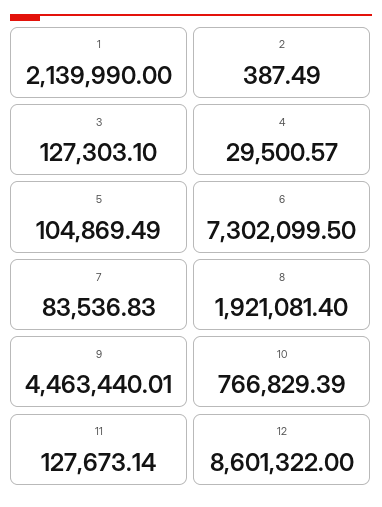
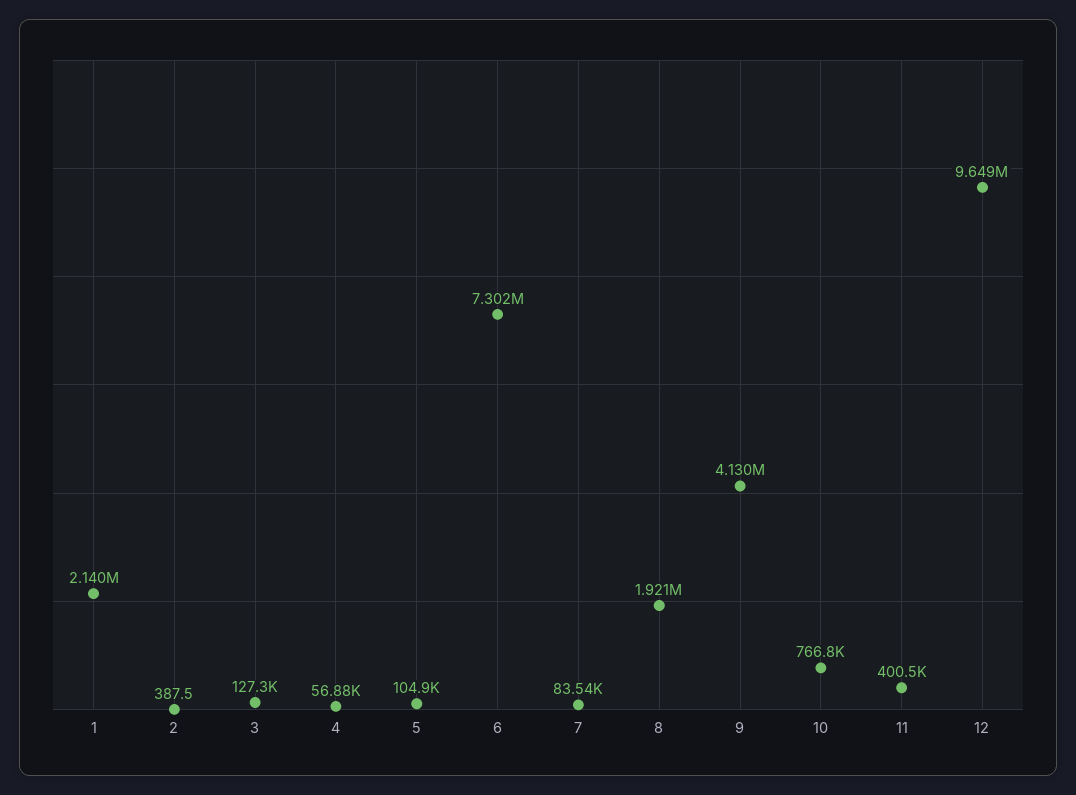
4: 29500.57 -> 56880
9: 4463440.01 -> 4130000
11: 127673.14 -> 400500
12: 8601322 -> 9649000

